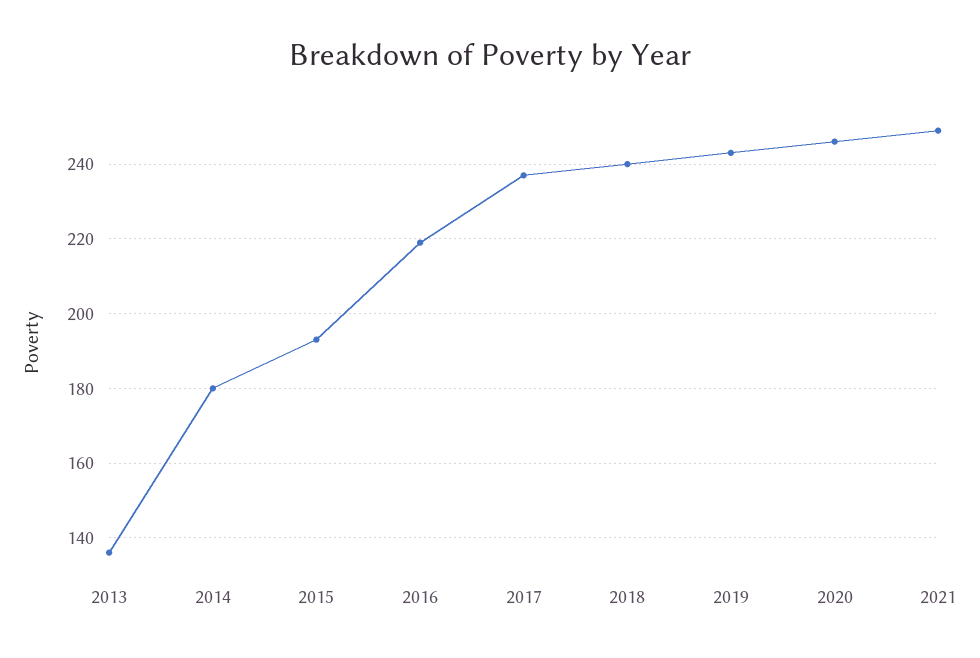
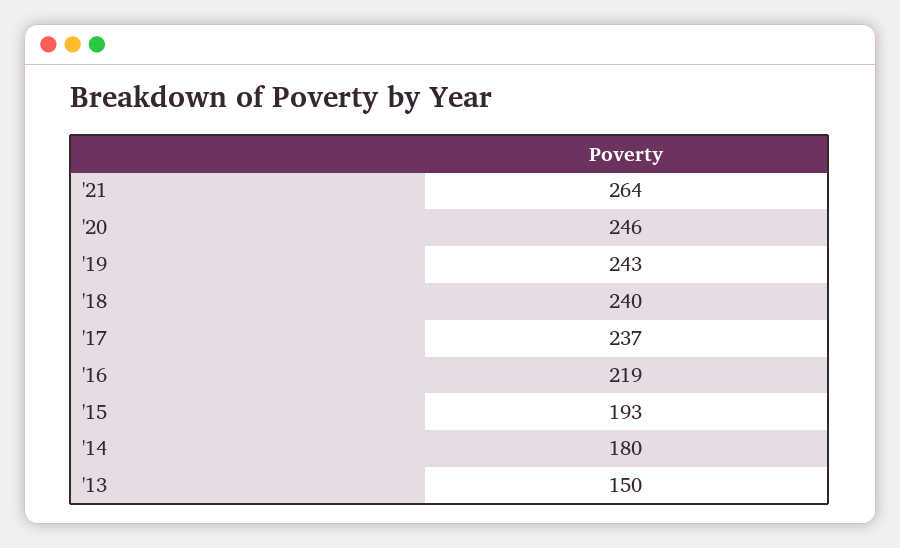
2013: 135 -> 150
2021: 250 -> 264

